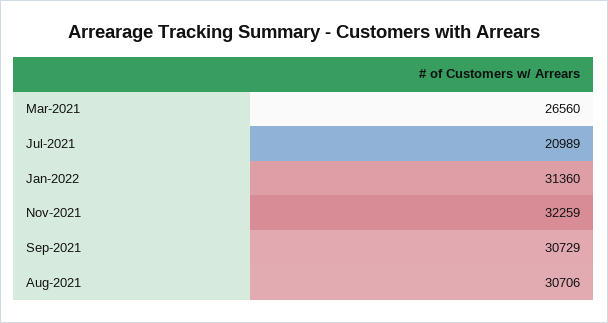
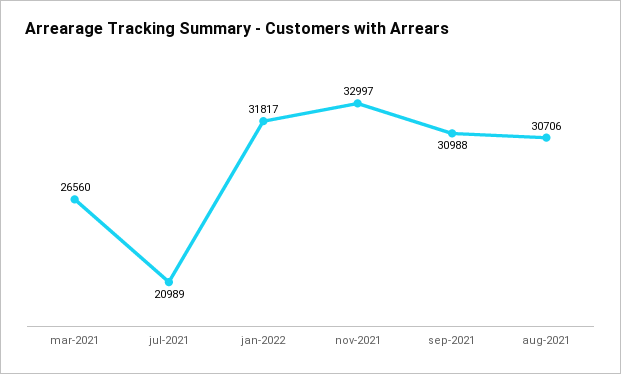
Jan-2022: 31360 -> 31817
Nov-2021: 32259 -> 32997
Sep-2021: 30729 -> 30988

